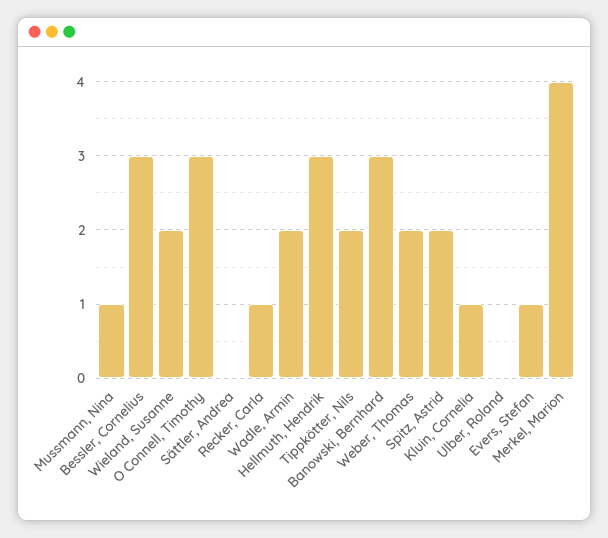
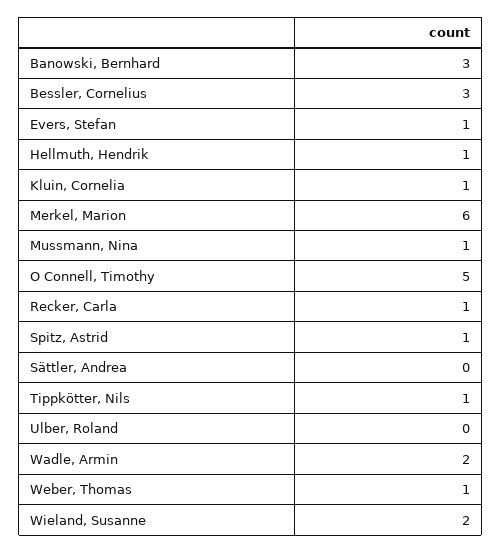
O Connell, Timothy: 3 -> 5
Hellmuth, Hendrik: 3 -> 1
Tippkötter, Nils: 2 -> 1
Weber, Thomas: 2 -> 1
Spitz, Astrid: 2 -> 1
Merkel, Marion: 4 -> 6

